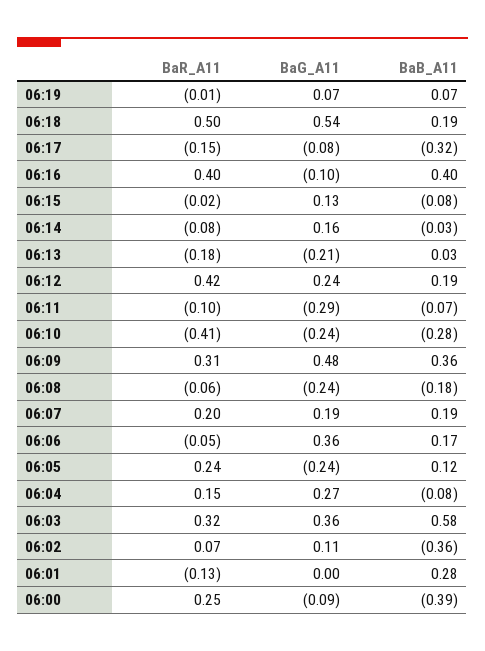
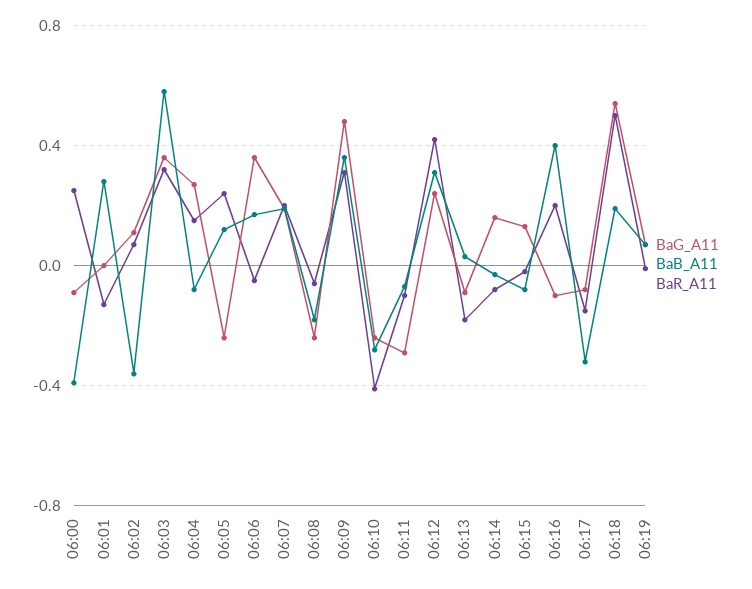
BaR_A11, 06:16: 0.4 -> 0.2
BaG_A11, 06:13: -0.21 -> -0.1
BaB_A11, 06:12: 0.19 -> 0.3

